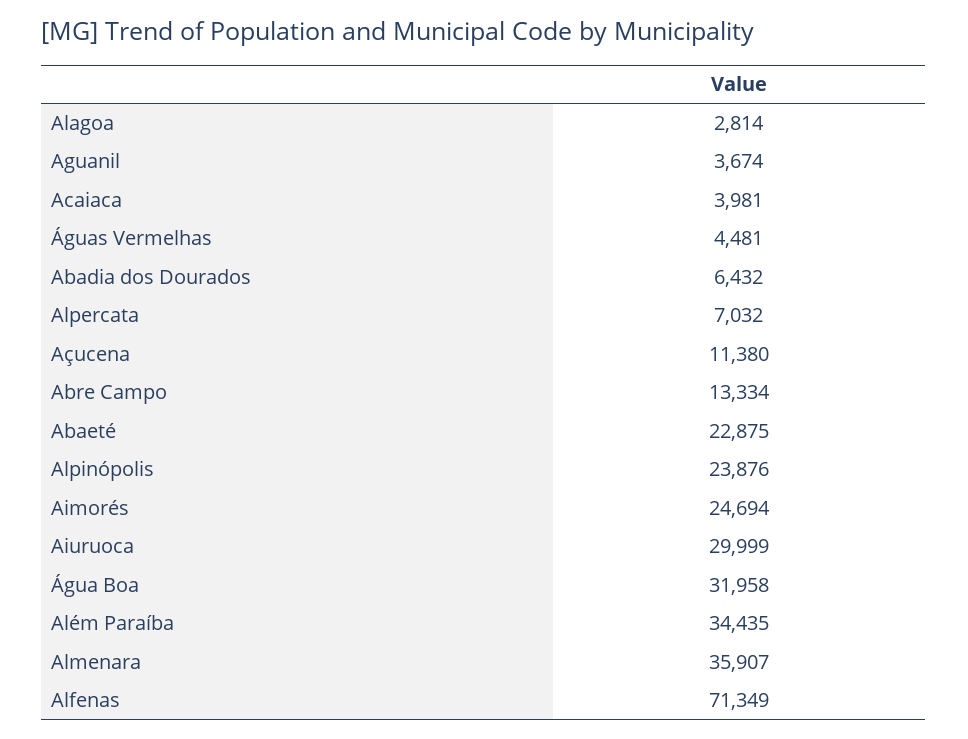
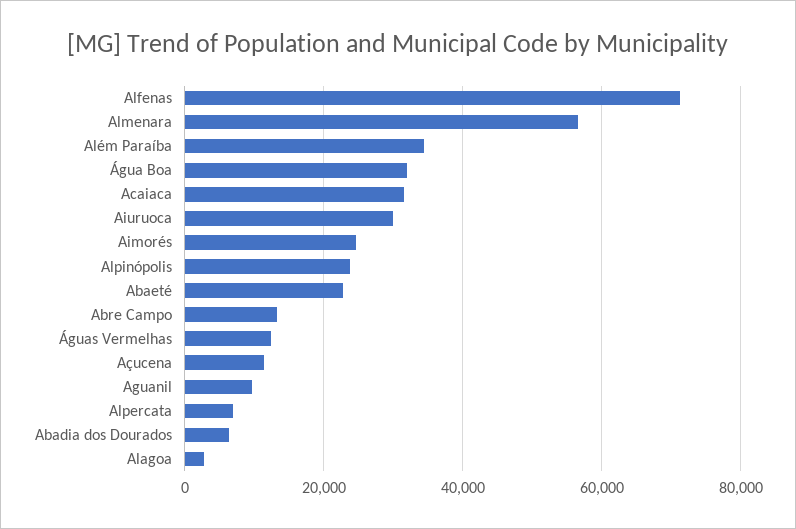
Aguanil: 3674 -> 10000
Acaiaca: 3981 -> 32000
Águas Vermelhas: 4481 -> 12000
Almenara: 35907 -> 56000

